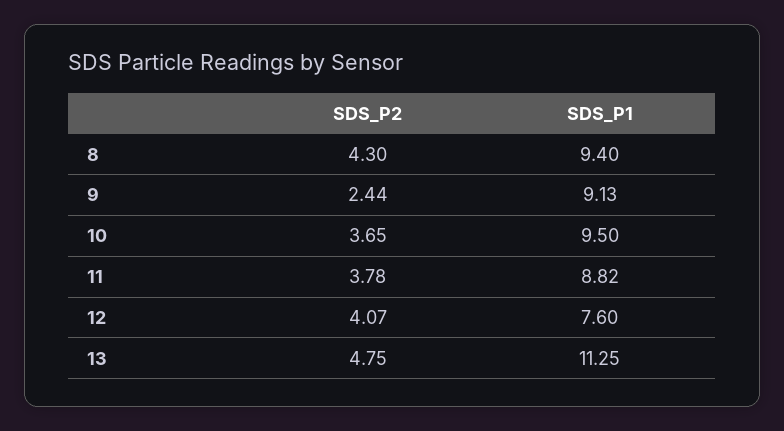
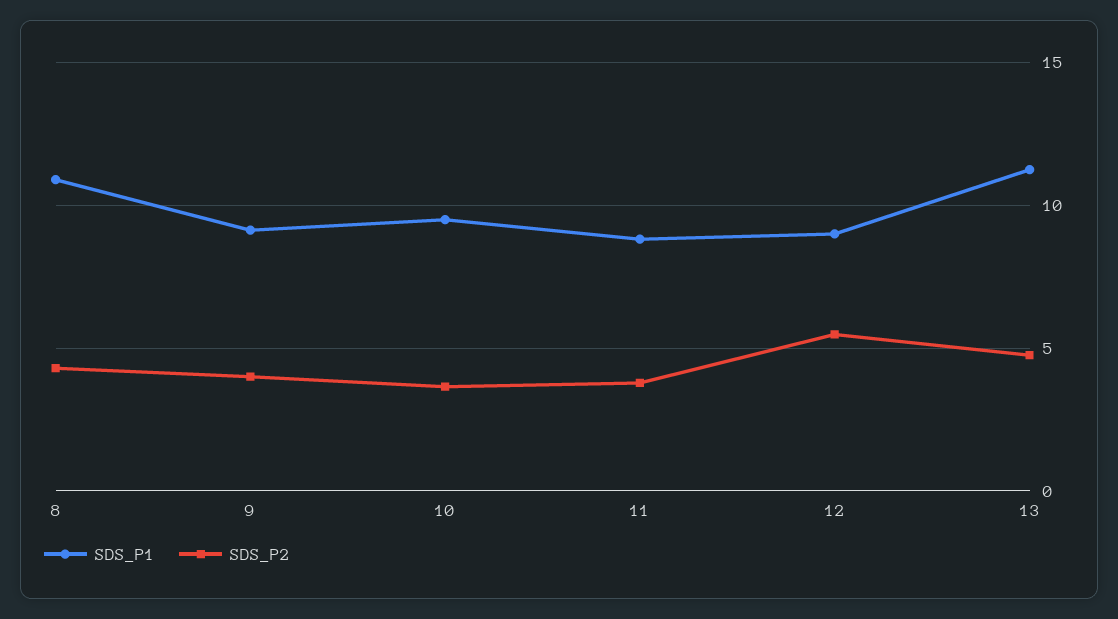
SDS_P1, 8: 9.4 -> 11
SDS_P2, 9: 2.44 -> 4
SDS_P2, 12: 4.07 -> 5.5
SDS_P1, 12: 7.6 -> 9

